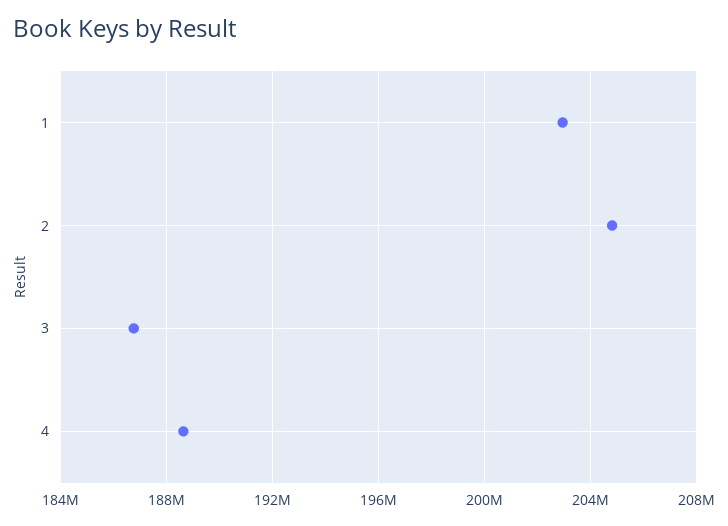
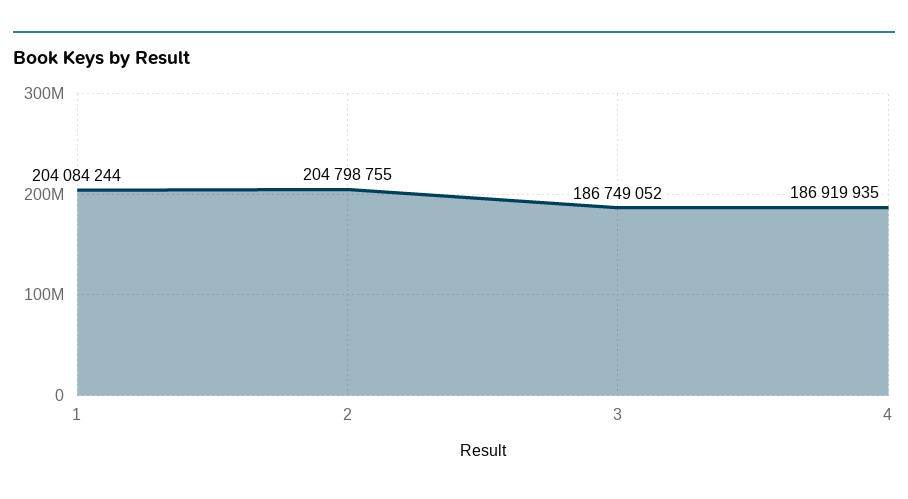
1: 203000000 -> 204084244
4: 188500000 -> 186919935

